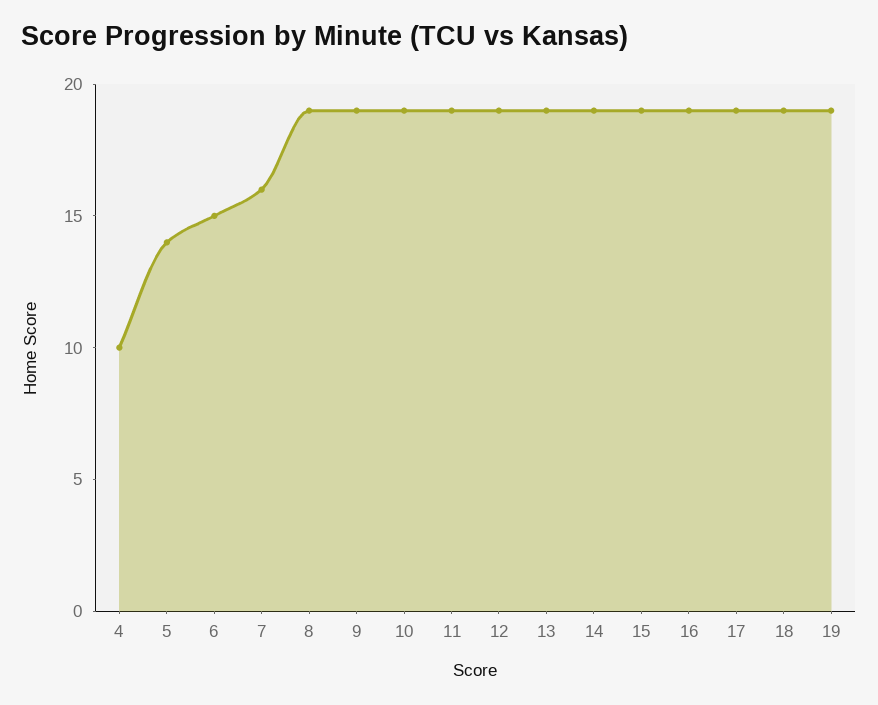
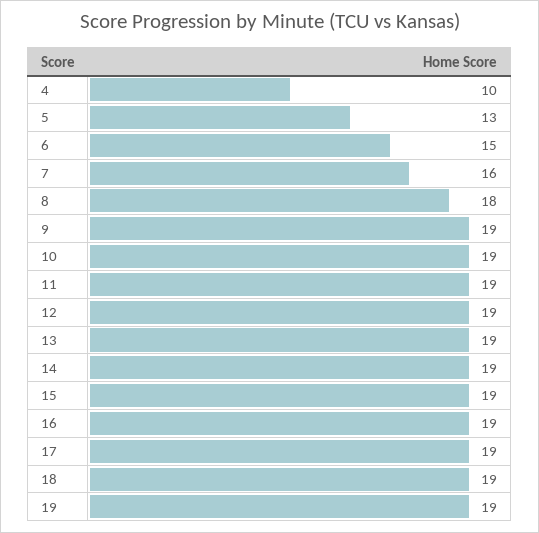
5: 14 -> 13
8: 19 -> 18

